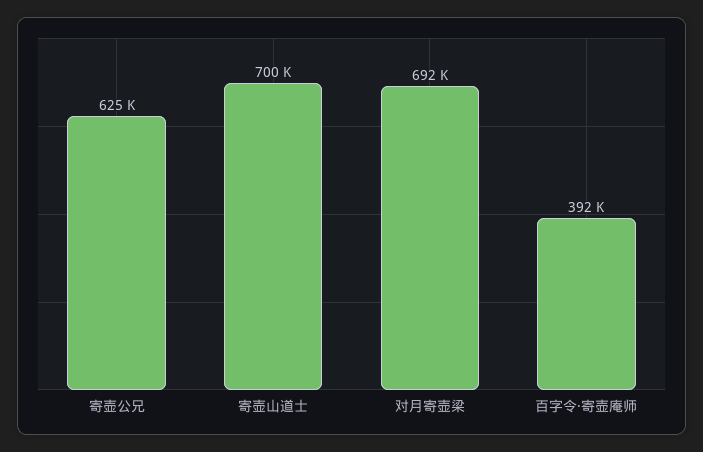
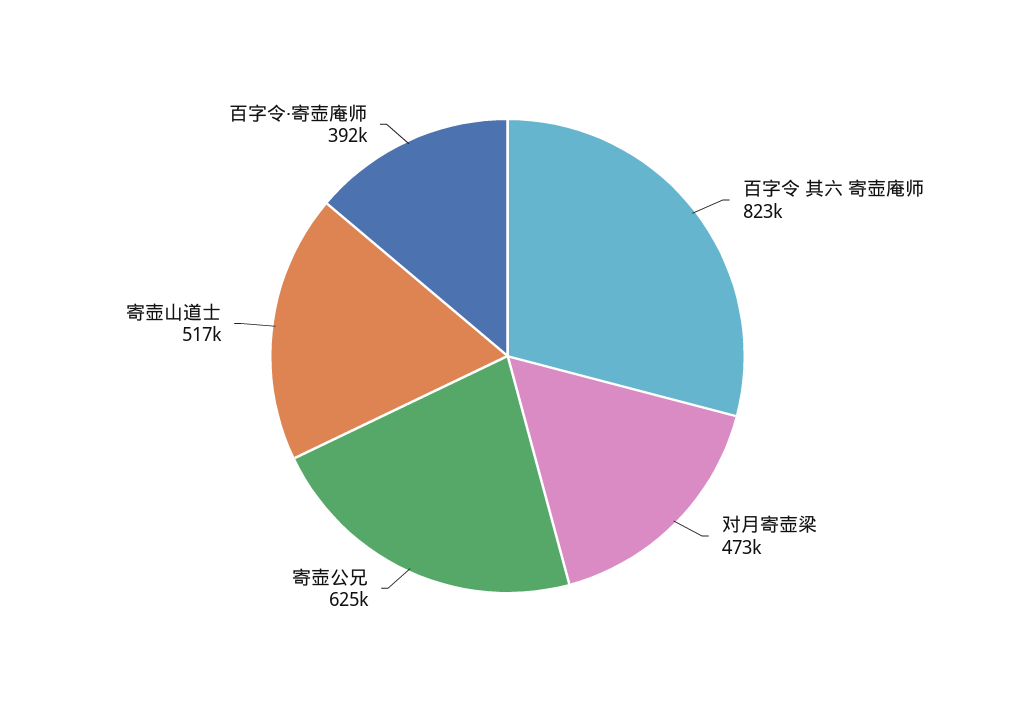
寄壶山道士: 700000 -> 517000
对月寄壶梁: 692000 -> 473000
百字令 其六 寄壶庵师: none -> 823000

